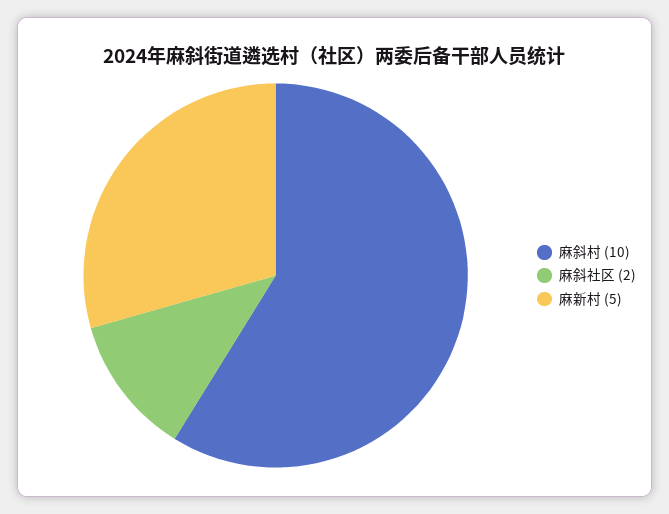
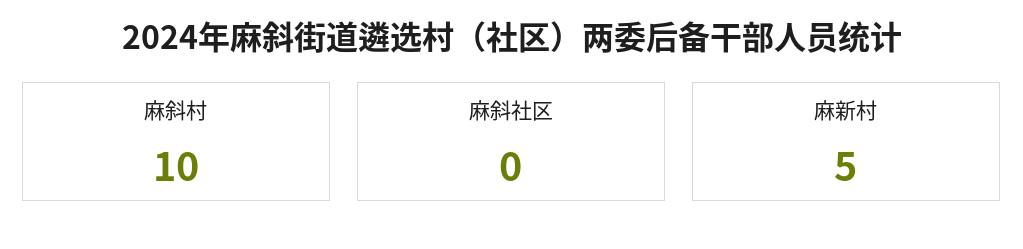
麻斜社区: 2 -> 0

